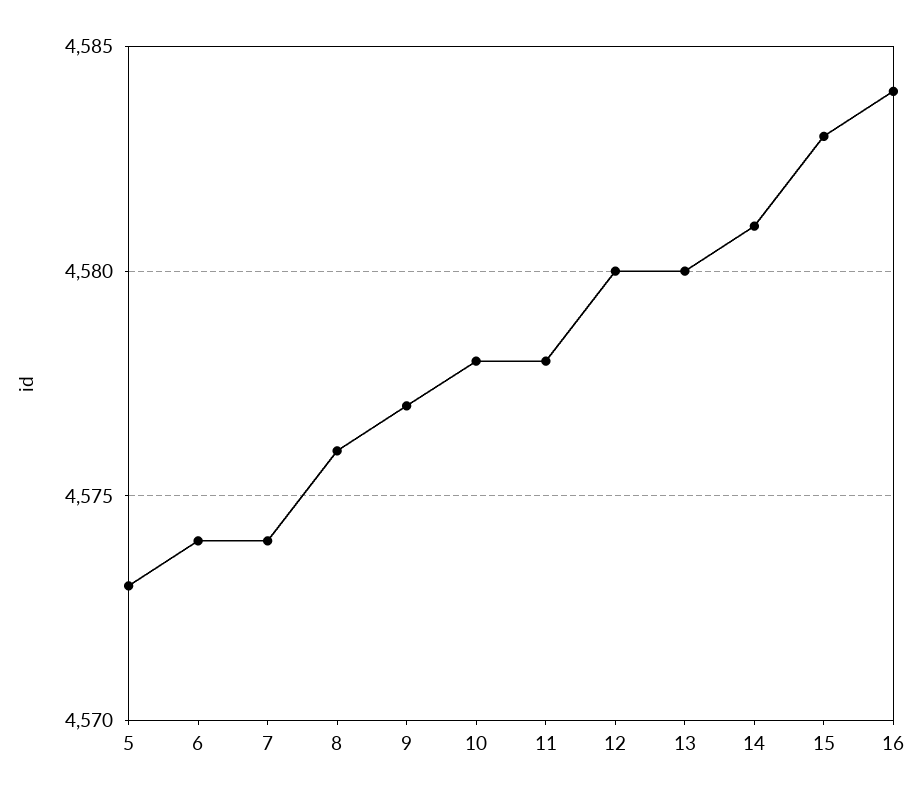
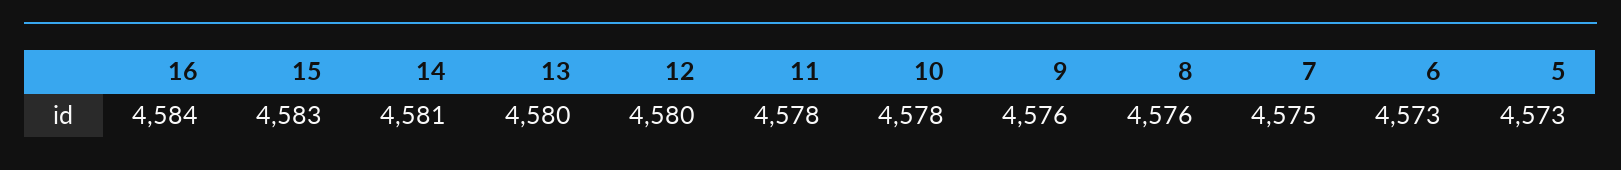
6: 4574 -> 4573
7: 4574 -> 4575
9: 4577 -> 4576

